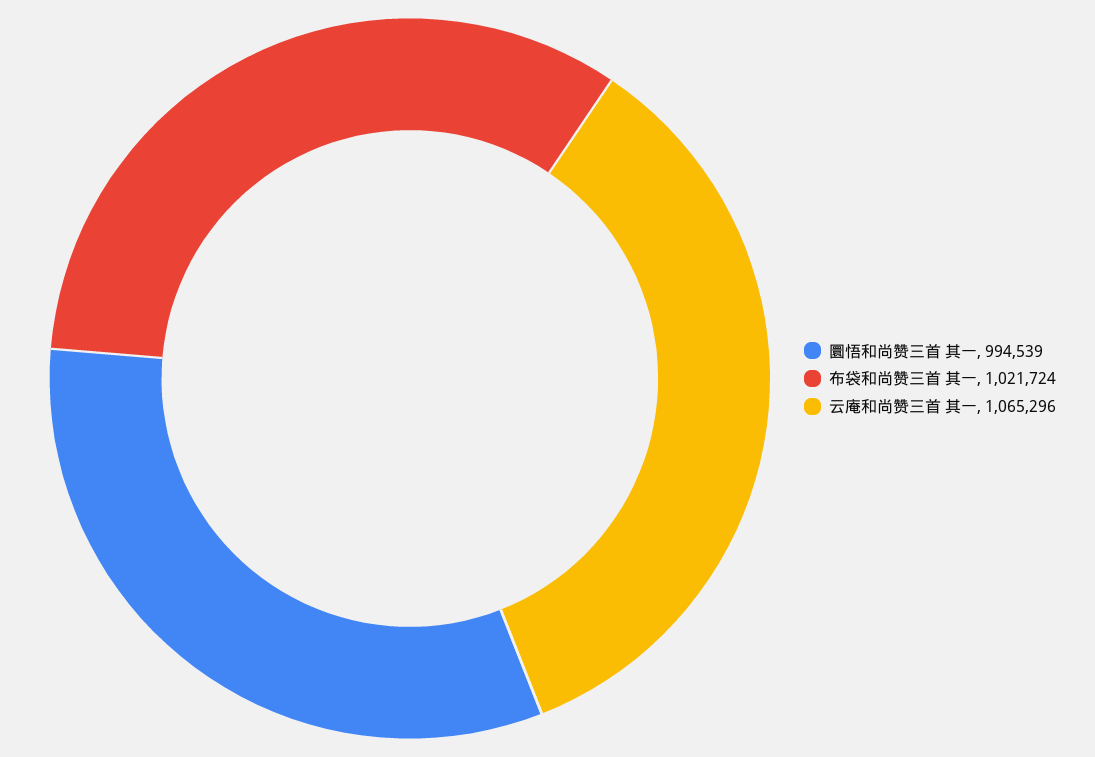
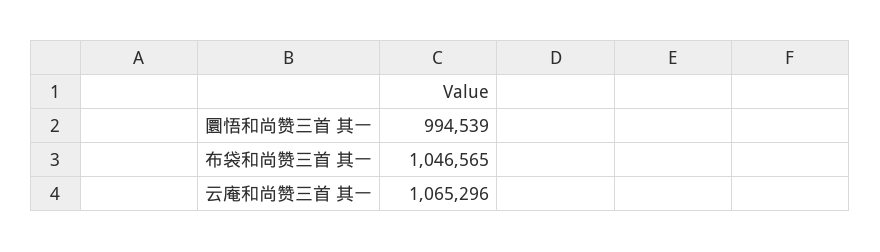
布袋和尚赞三首 其一: 1021724 -> 1046565

